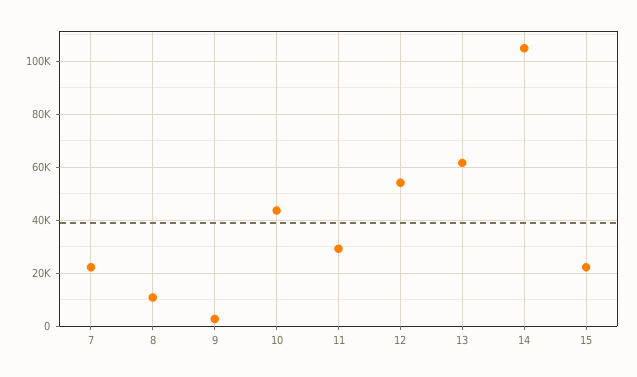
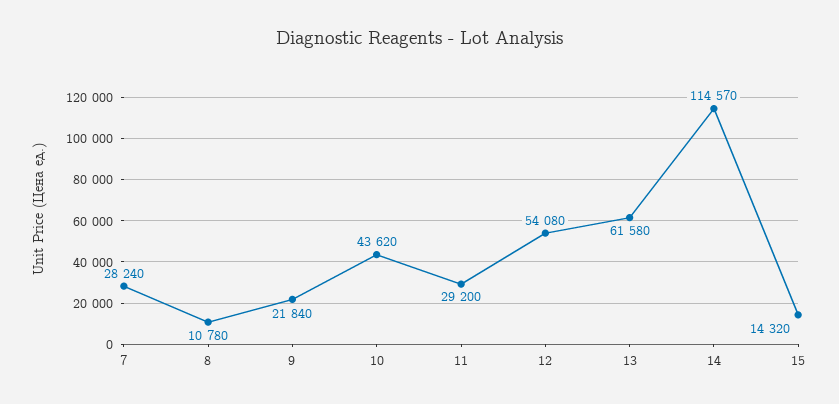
7: 22500 -> 28240
9: 2500 -> 21840
14: 105000 -> 114570
15: 22500 -> 14320

